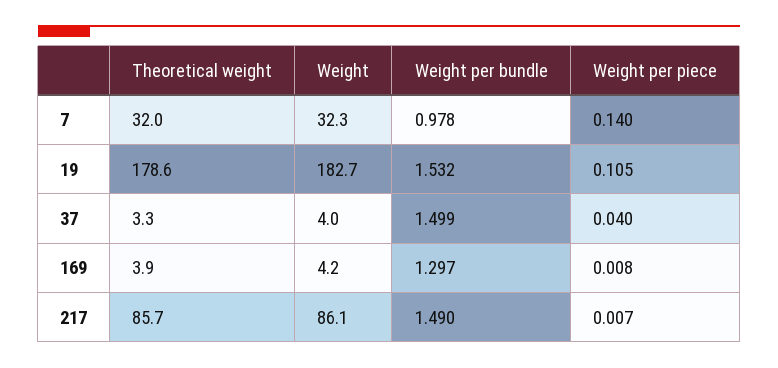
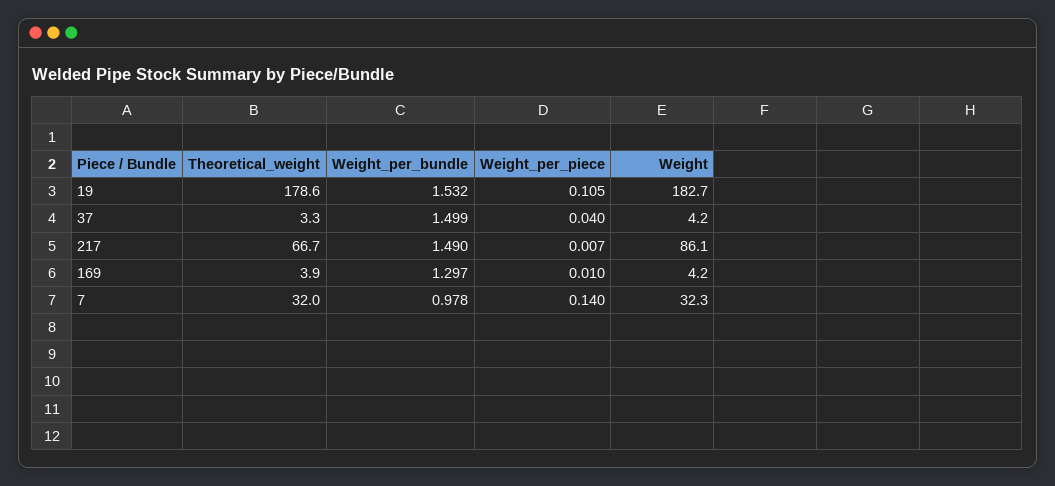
Weight, 37: 4 -> 4.2
Weight per piece, 169: 0.008 -> 0.01
Theoretical weight, 217: 85.7 -> 66.7

